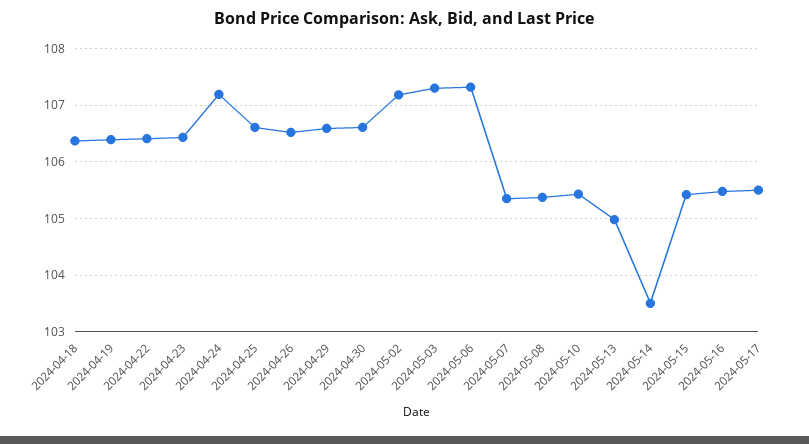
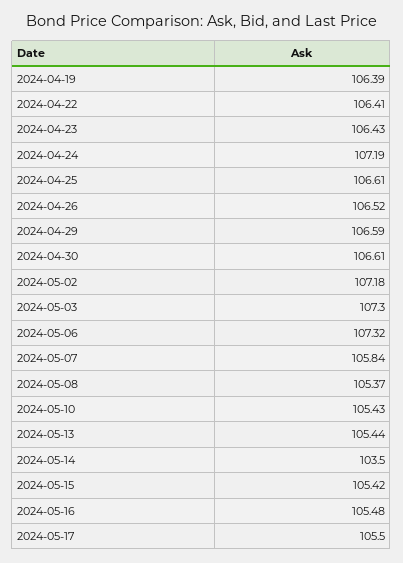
2024-04-18: 106.4 -> none
2024-05-07: 105.4 -> 105.84
2024-05-13: 105 -> 105.44

